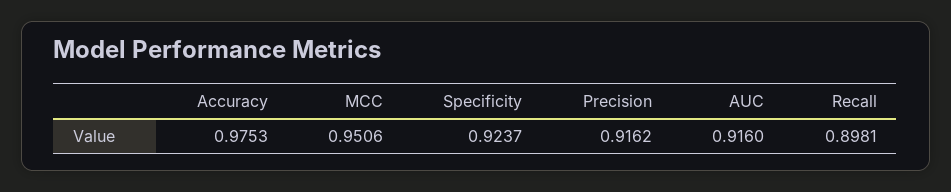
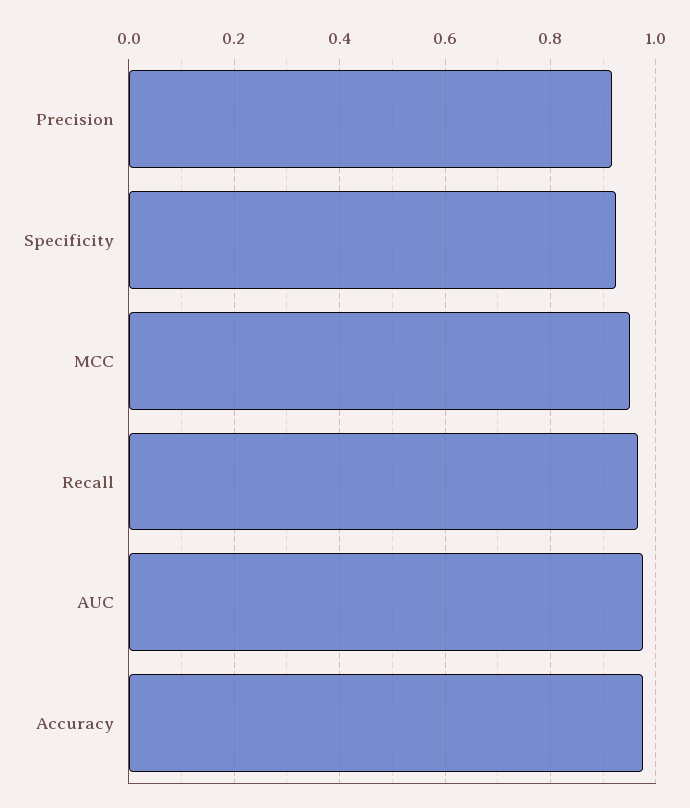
AUC: 0.916 -> 0.98
Recall: 0.8981 -> 0.96

